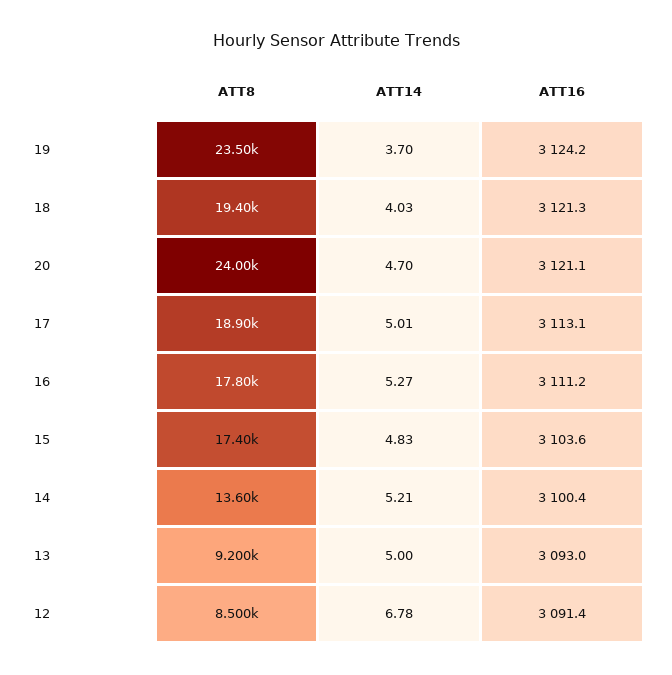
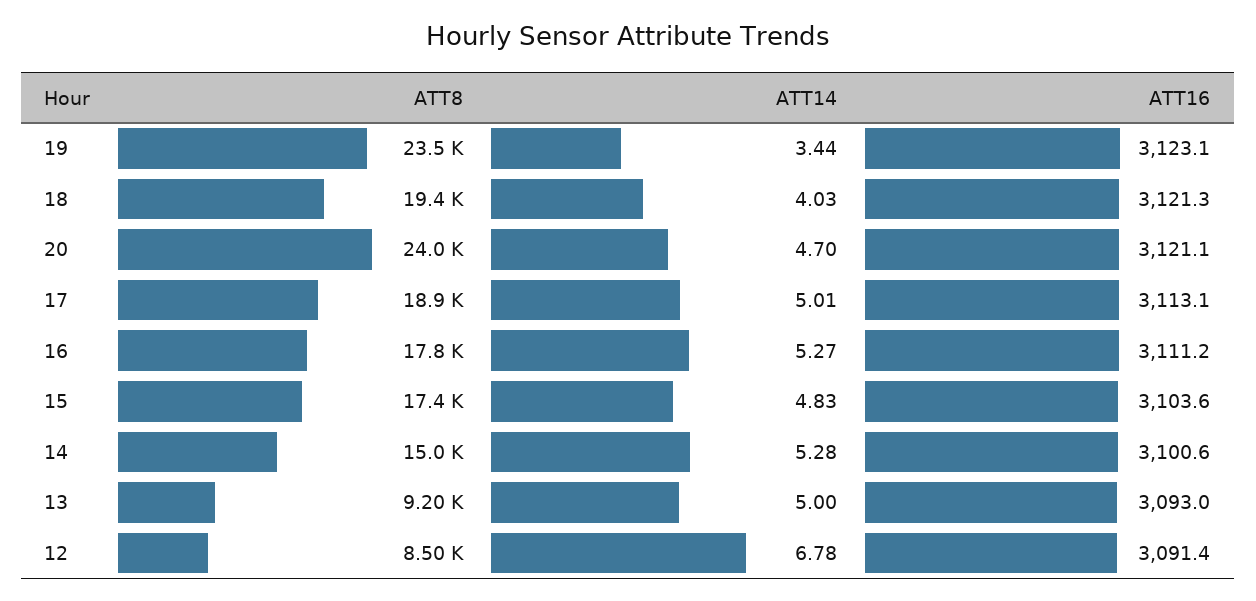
ATT14, 19: 3.7 -> 3.44
ATT16, 19: 3124.2 -> 3123.1
ATT8, 14: 13600 -> 15000
ATT14, 14: 5.21 -> 5.28
ATT16, 14: 3100.4 -> 3100.6

